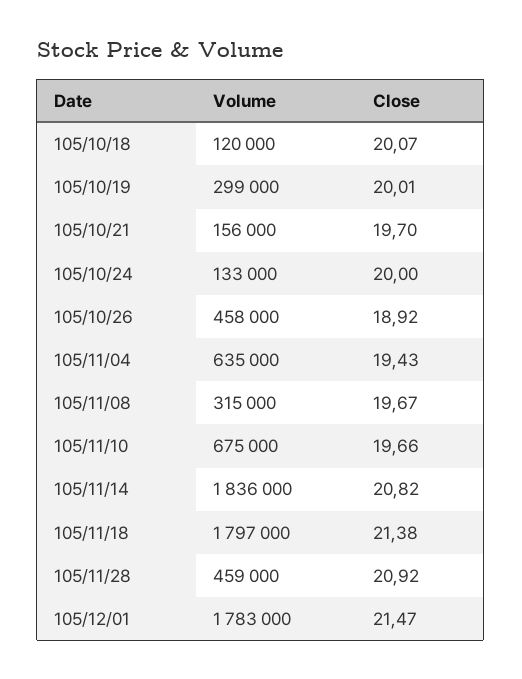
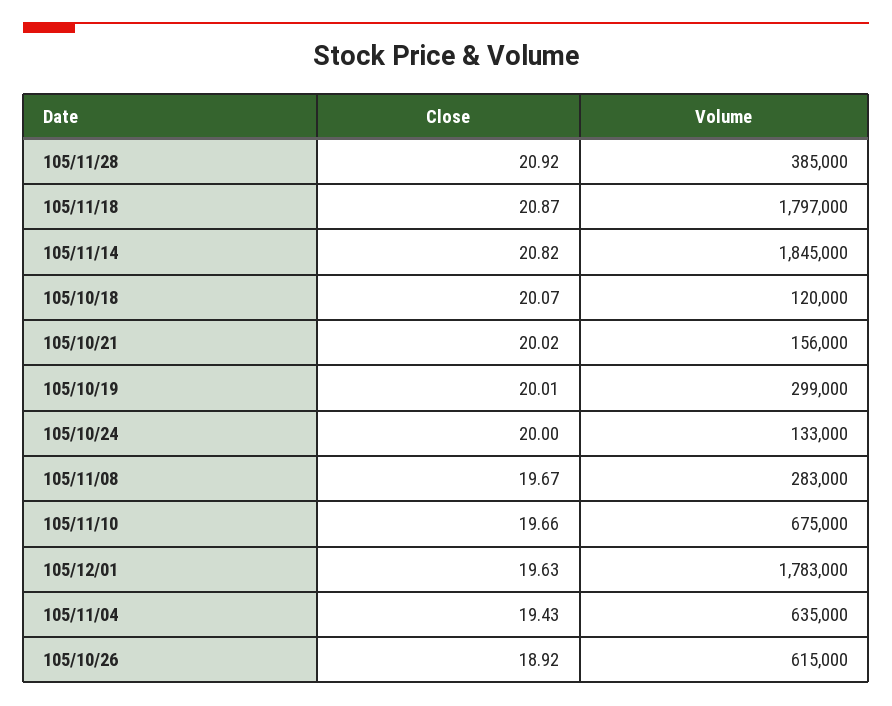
Close, 105/10/21: 19.7 -> 20.02
Volume, 105/10/26: 458000 -> 615000
Volume, 105/11/08: 315000 -> 283000
Volume, 105/11/14: 1836000 -> 1845000
Close, 105/11/18: 21.38 -> 20.87
Volume, 105/11/28: 459000 -> 385000
Close, 105/12/01: 21.47 -> 19.63

